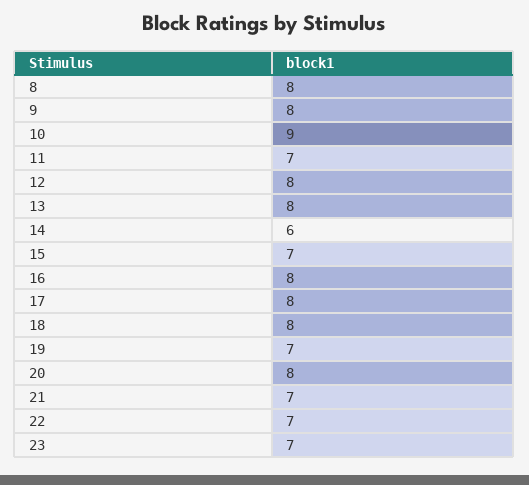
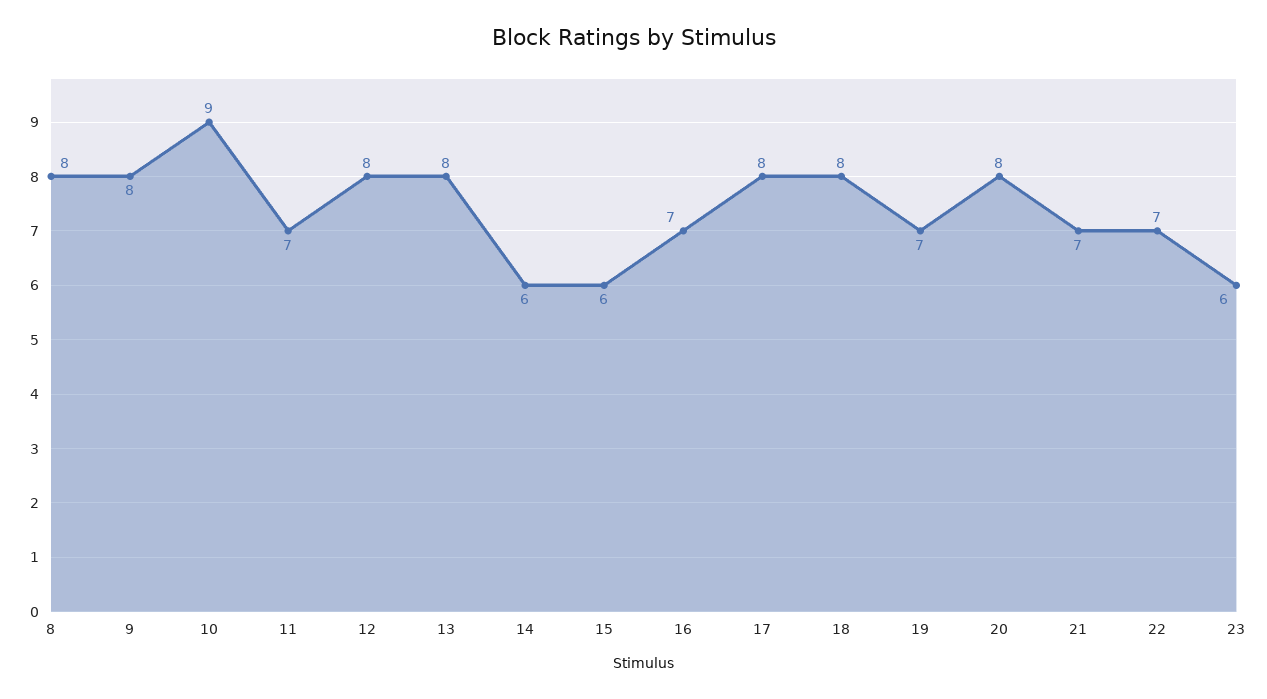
15: 7 -> 6
16: 8 -> 7
23: 7 -> 6

